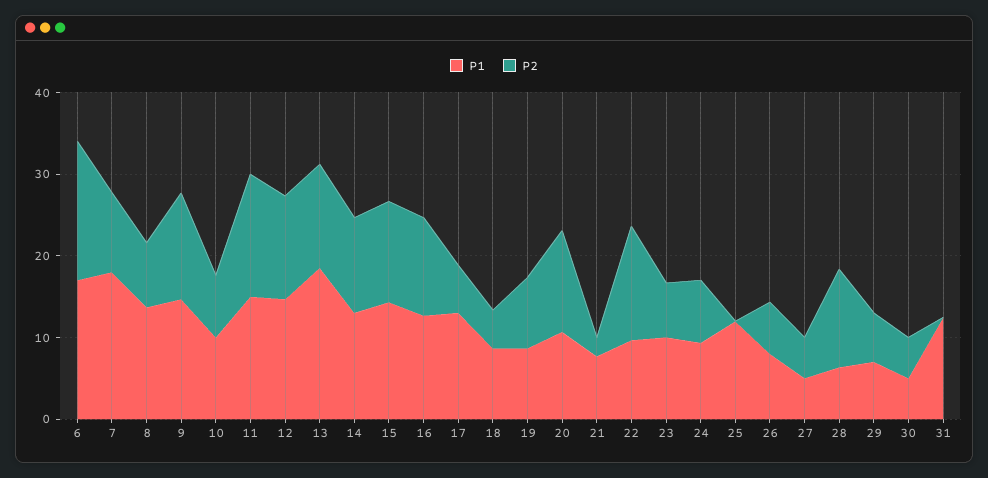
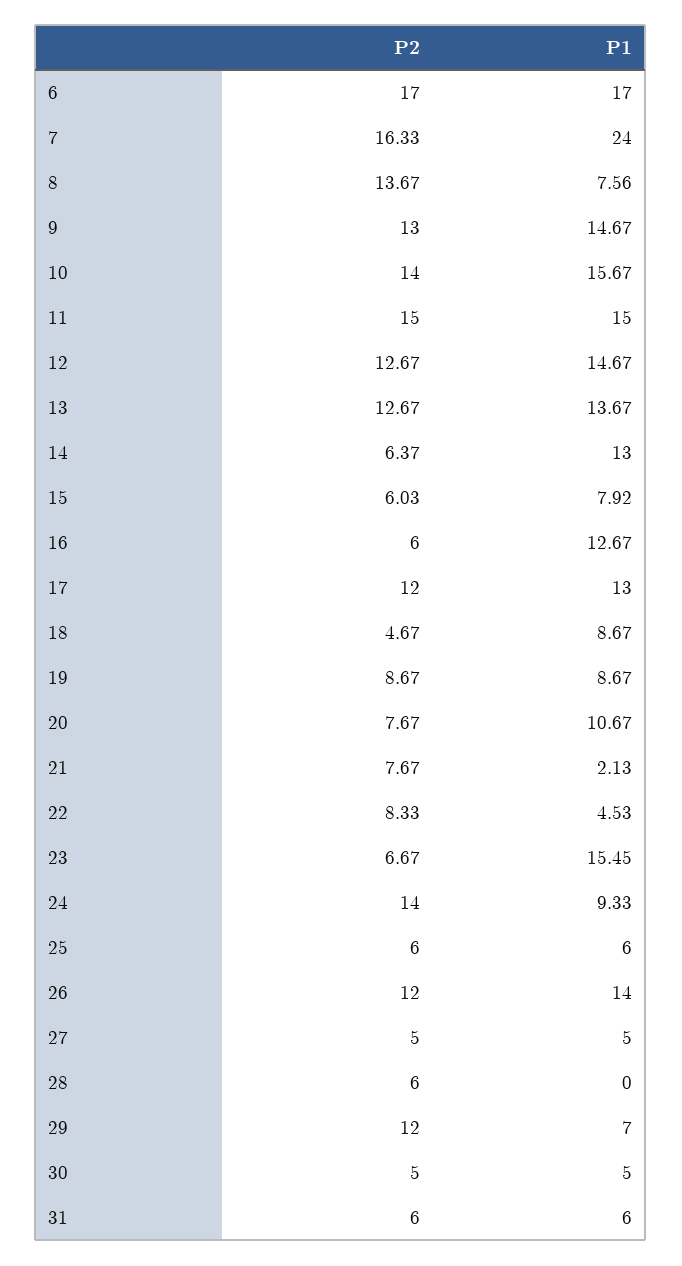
P1, 7: 18 -> 24
P2, 7: 10 -> 16.33
P1, 8: 14 -> 7.56
P2, 8: 8 -> 13.67
P1, 10: 10 -> 15.67
P2, 10: 8 -> 14
P1, 13: 18 -> 13.67
P2, 14: 12 -> 6.37
P1, 15: 14 -> 7.92
P2, 15: 12 -> 6.03
P2, 16: 12 -> 6
P2, 17: 6 -> 12
P2, 20: 12 -> 7.67
P1, 21: 8 -> 2.13
P2, 21: 2 -> 7.67
P1, 22: 10 -> 4.53
P2, 22: 14 -> 8.33
P1, 23: 10 -> 15.45
P2, 24: 8 -> 14
P1, 25: 12 -> 6
P2, 25: 0 -> 6
P1, 26: 8 -> 14
P2, 26: 6 -> 12
P1, 28: 6 -> 0
P2, 28: 12 -> 6
P2, 29: 6 -> 12
P1, 31: 12 -> 6
P2, 31: 0 -> 6

